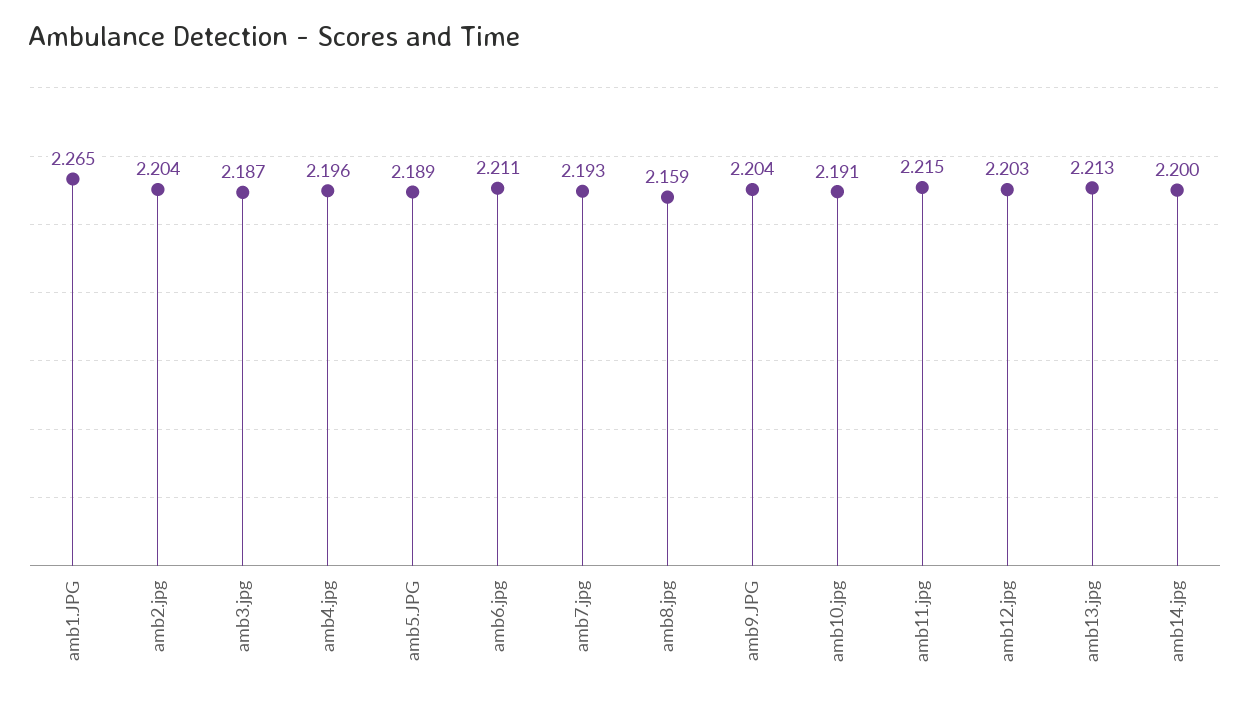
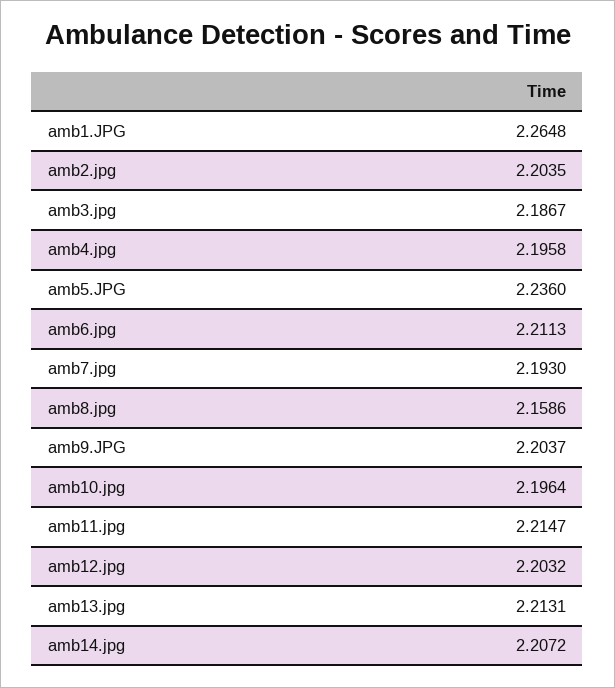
amb5.JPG: 2.189 -> 2.236
amb10.jpg: 2.191 -> 2.1964
amb14.jpg: 2.2 -> 2.2072

